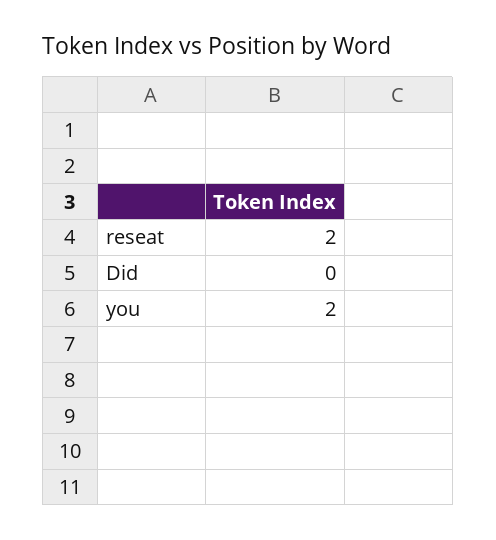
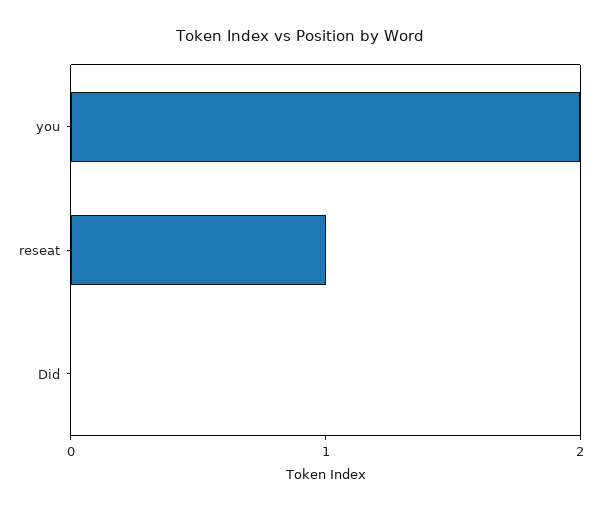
reseat: 2 -> 1

